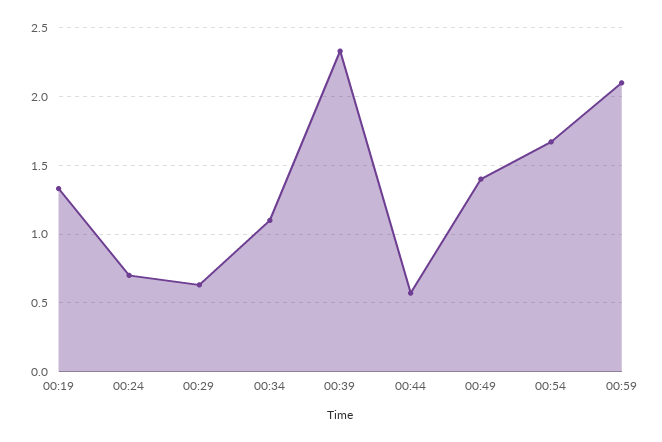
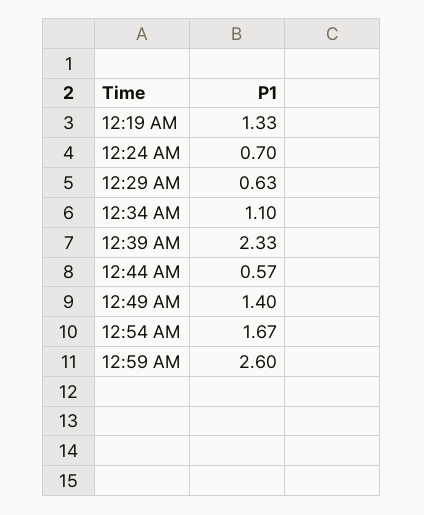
00:59: 2.1 -> 2.6

